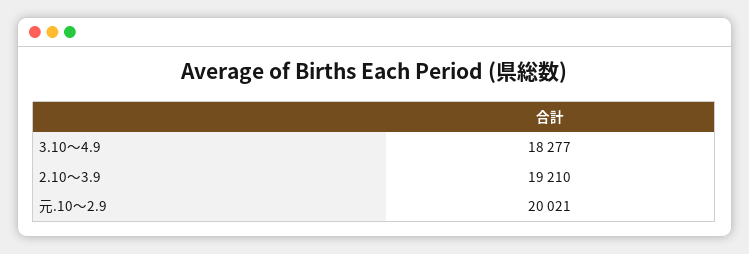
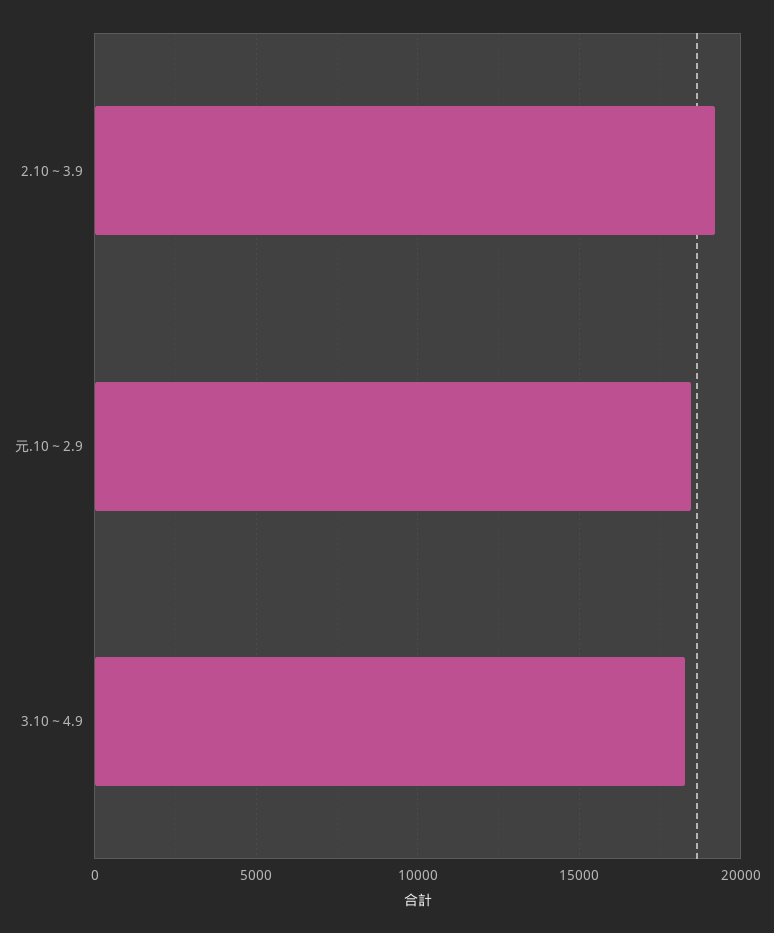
元.10～2.9: 20021 -> 18500

